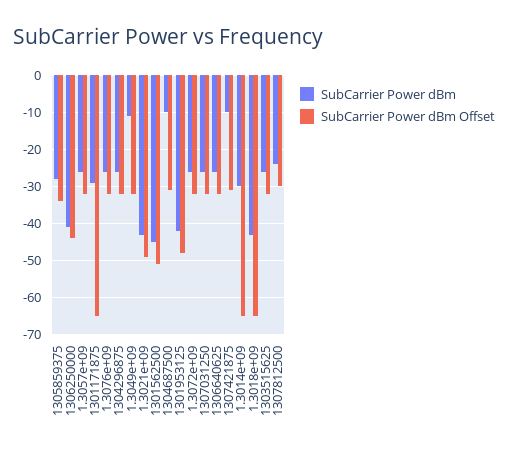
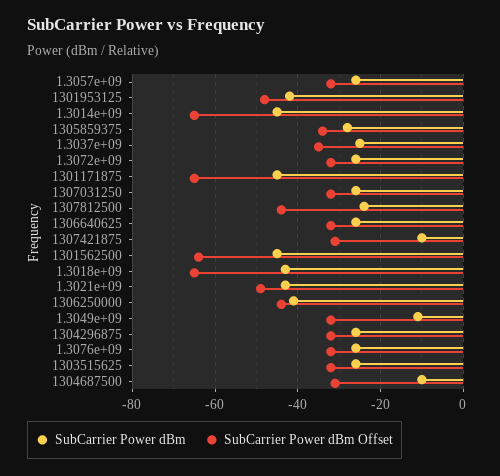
SubCarrier Power dBm, 1301171875: -30 -> -45
SubCarrier Power dBm Offset, 1301562500: -50 -> -65
SubCarrier Power dBm, 1.3014e+09: -30 -> -45
SubCarrier Power dBm Offset, 1307812500: -30 -> -45
SubCarrier Power dBm, 1.3037e+09: none -> -25
SubCarrier Power dBm Offset, 1.3037e+09: none -> -35

